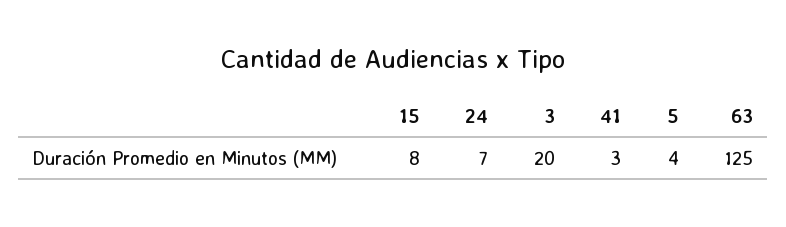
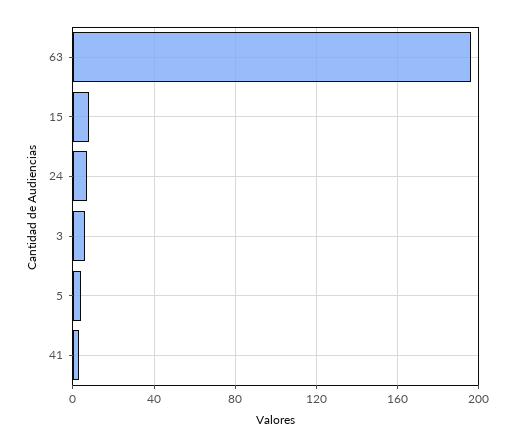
3: 20 -> 5
63: 125 -> 195

